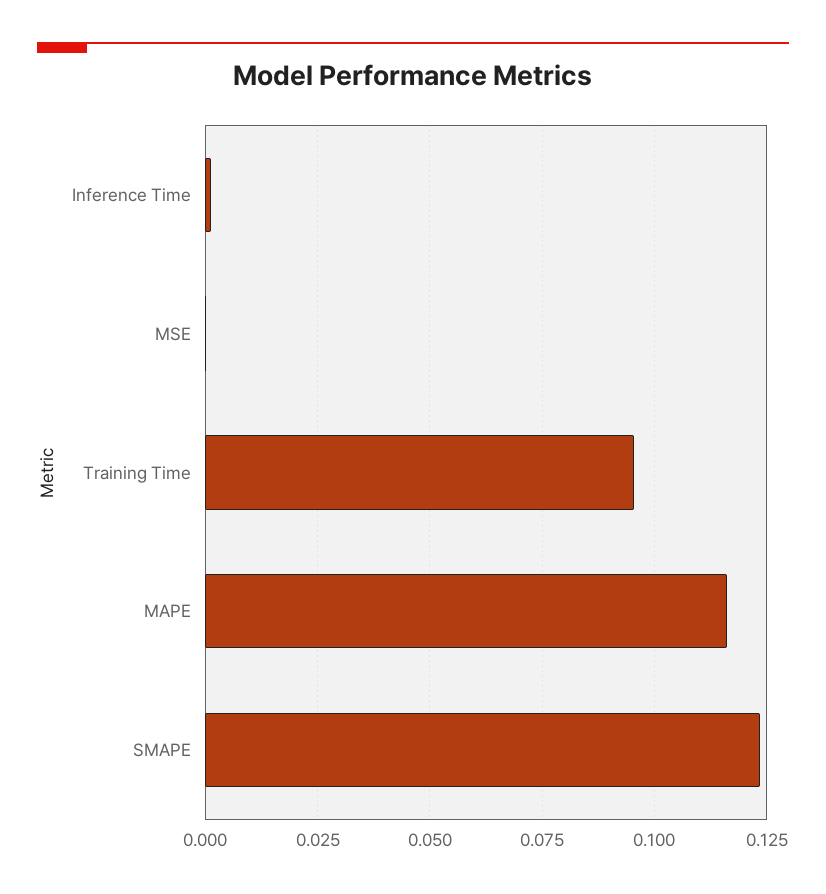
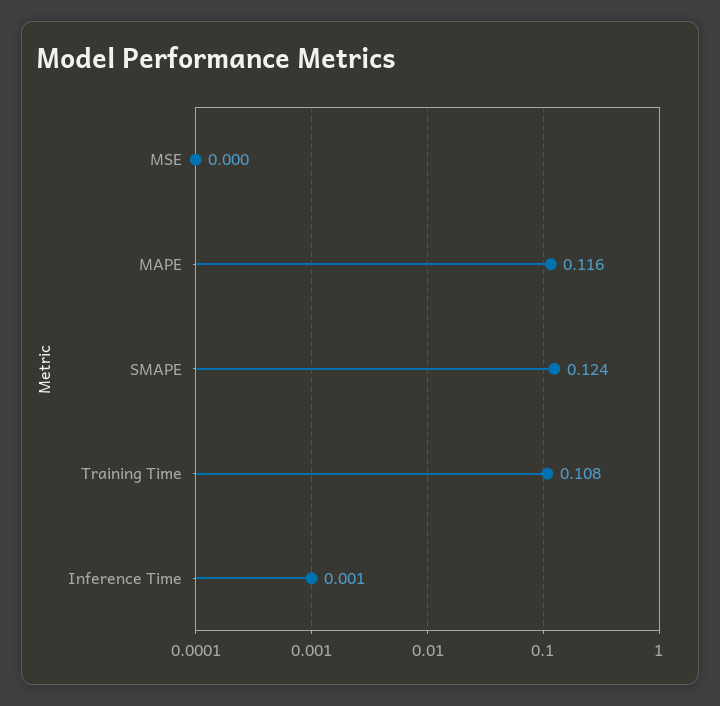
Training Time: 0.095 -> 0.108

